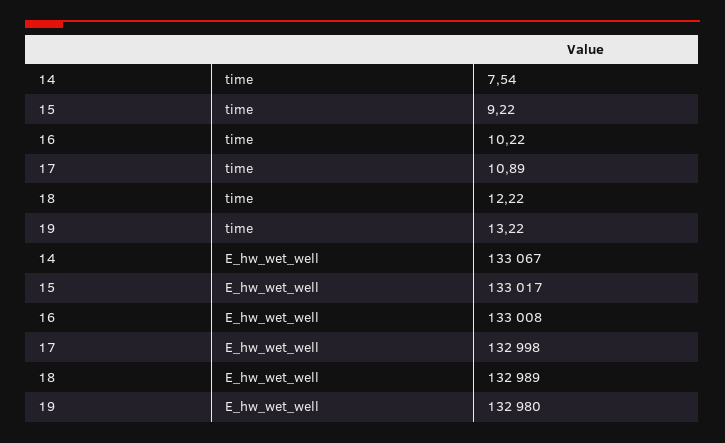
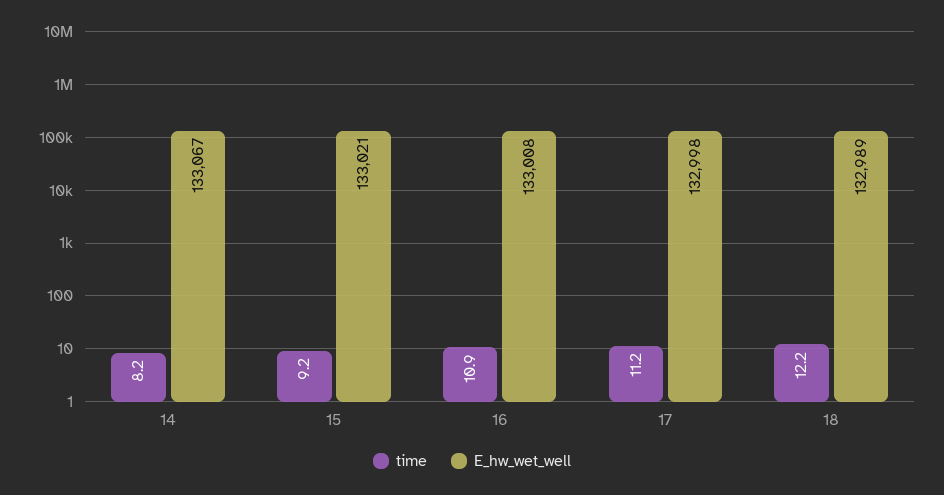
time, 14: 7.54 -> 8.2
time, 16: 10.22 -> 10.9
time, 17: 10.89 -> 11.2
time, 19: 13.22 -> none
E_hw_wet_well, 15: 133017 -> 133021
E_hw_wet_well, 19: 132980 -> none

